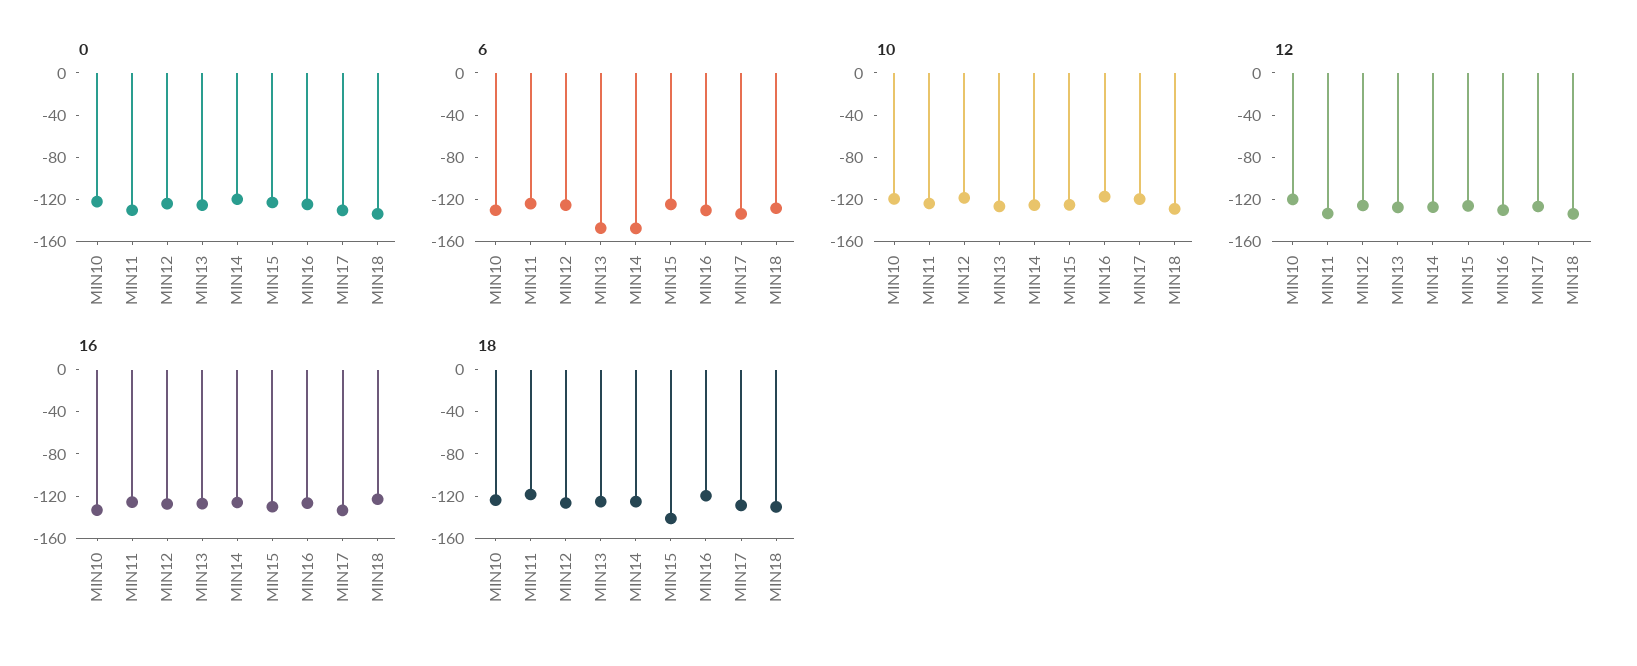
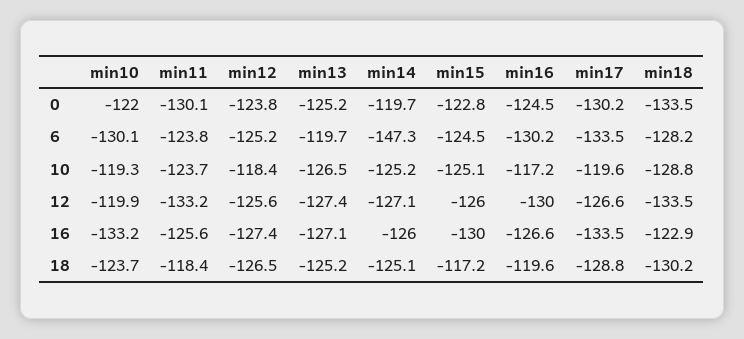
6, MIN13: -150 -> -119.7
18, MIN15: -140 -> -117.2

